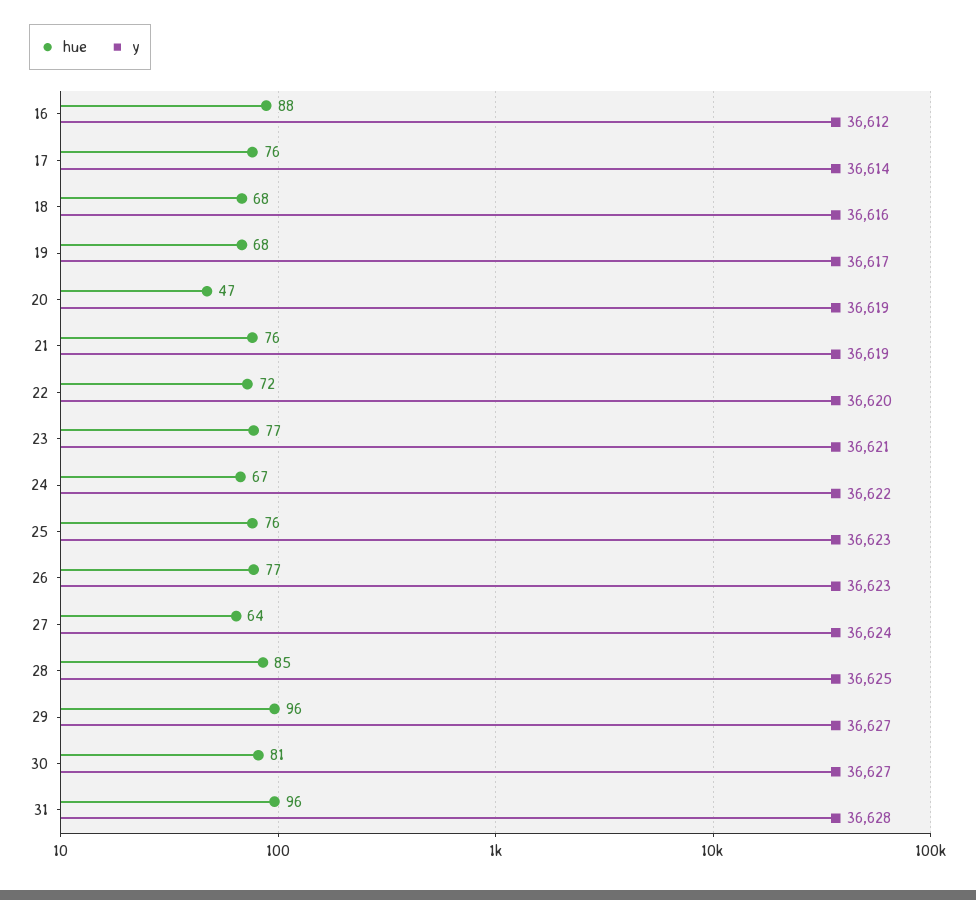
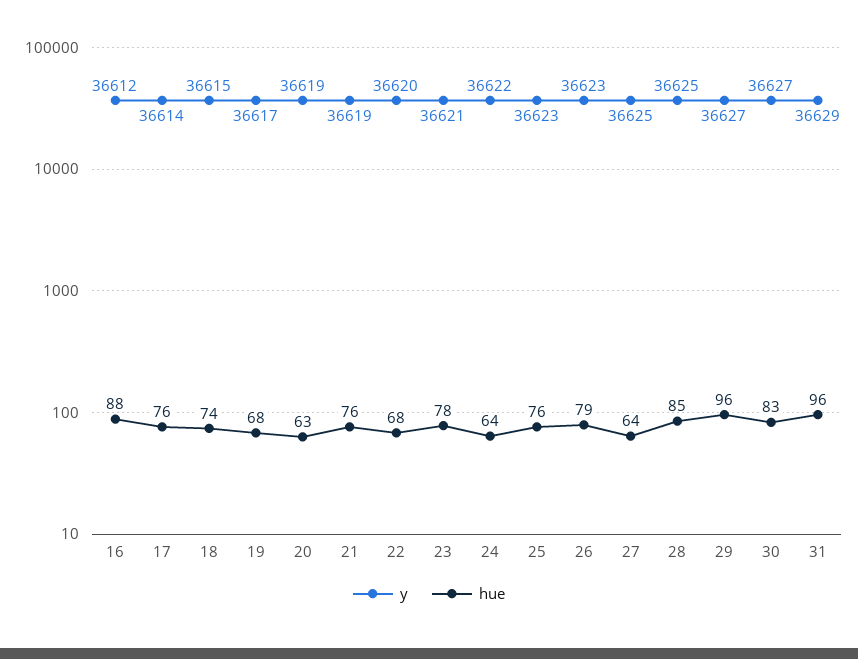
hue, 18: 68 -> 74
y, 18: 36616 -> 36615
hue, 20: 47 -> 63
hue, 22: 72 -> 68
hue, 23: 77 -> 78
hue, 24: 67 -> 64
hue, 26: 77 -> 79
y, 27: 36624 -> 36625
hue, 30: 81 -> 83
y, 31: 36628 -> 36629

